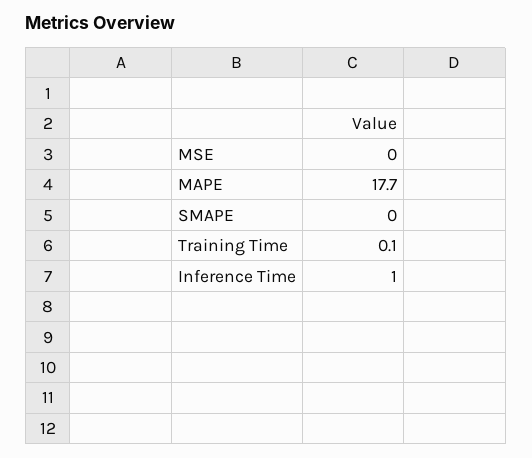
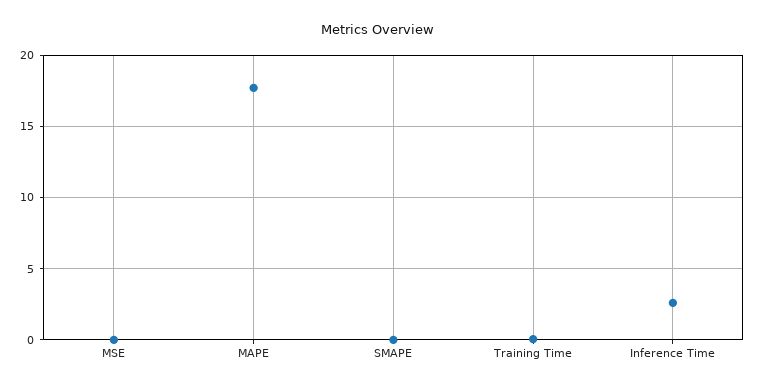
Inference Time: 1 -> 2.5

